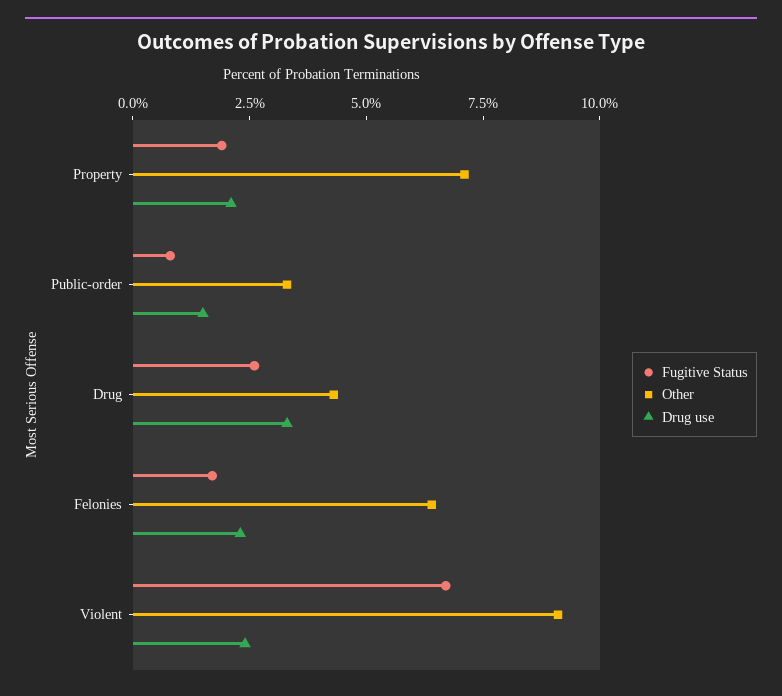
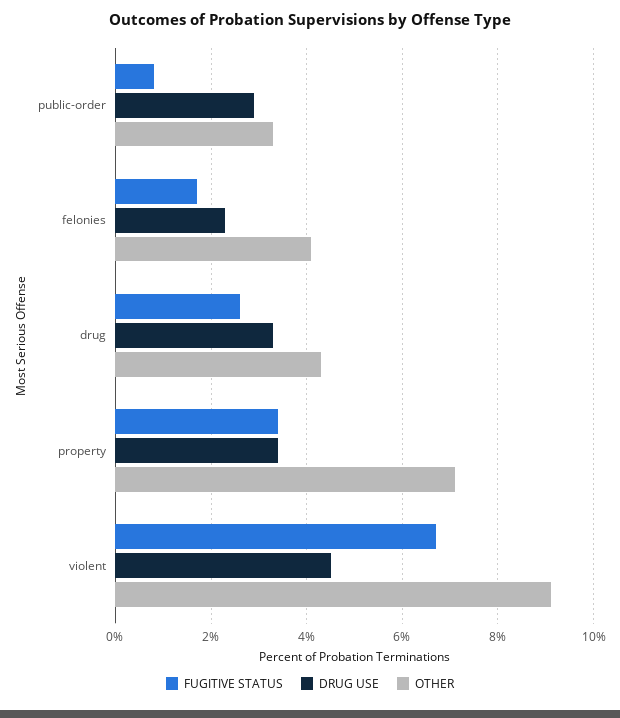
Fugitive Status, Property: 2 -> 3.5
Drug use, Property: 2 -> 3.5
Drug use, Public-order: 1.5 -> 3
Other, Felonies: 6.5 -> 4
Drug use, Violent: 2.5 -> 4.5

